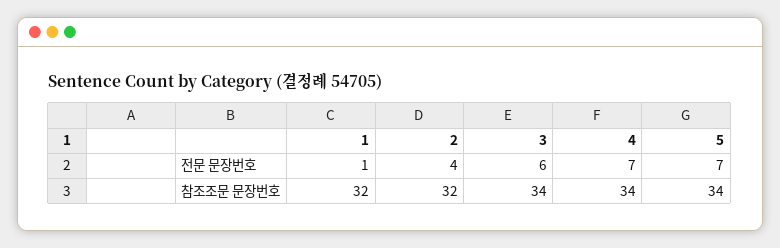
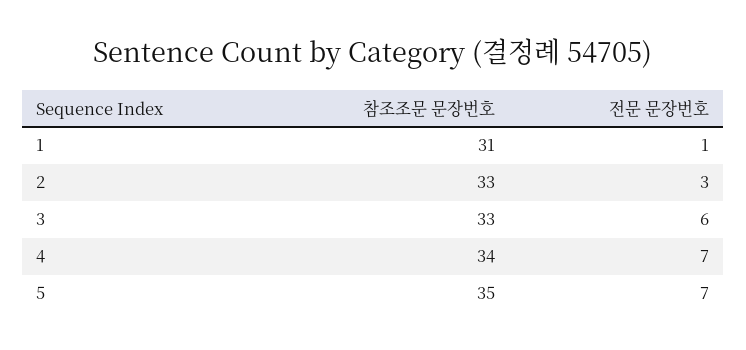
2, 전문 문장번호: 4 -> 3
1, 참조조문 문장번호: 32 -> 31
2, 참조조문 문장번호: 32 -> 33
3, 참조조문 문장번호: 34 -> 33
5, 참조조문 문장번호: 34 -> 35

